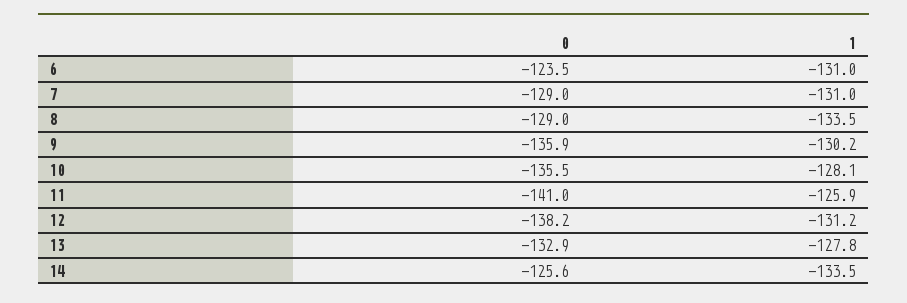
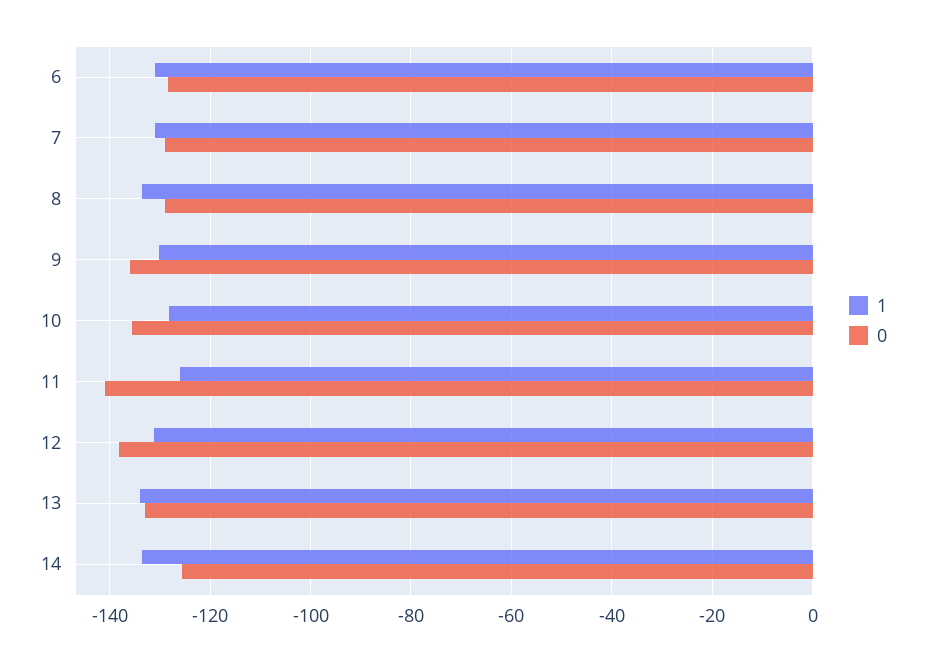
0, 6: -123.5 -> -128
1, 13: -127.8 -> -134

